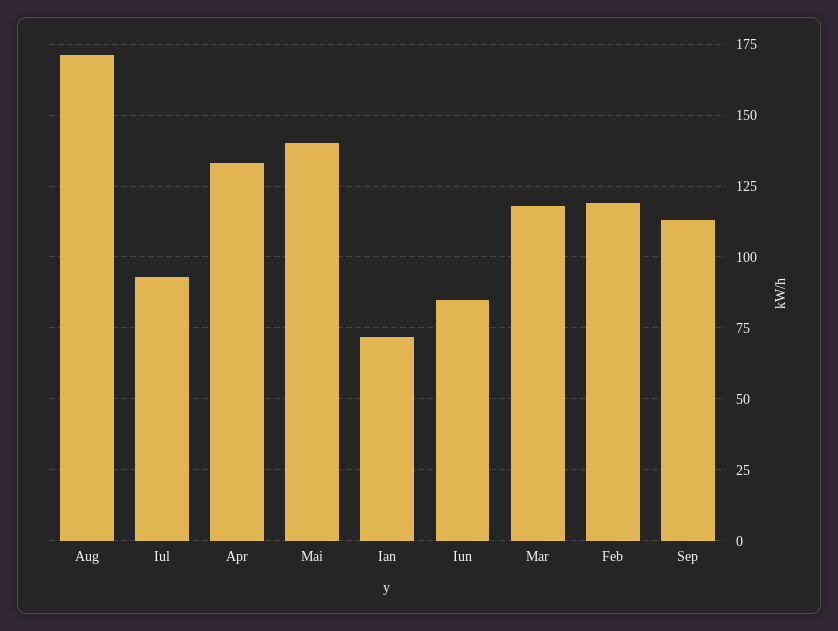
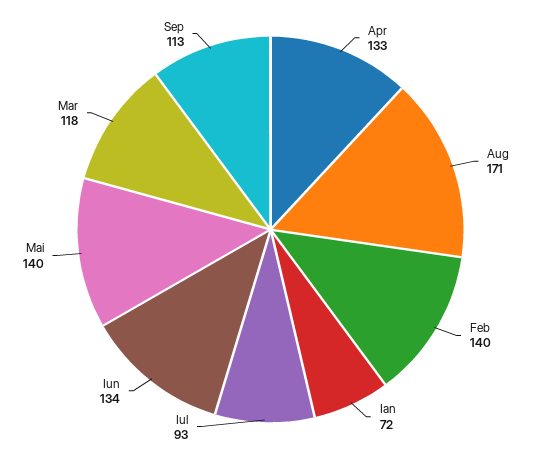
Iun: 85 -> 134
Feb: 120 -> 140

